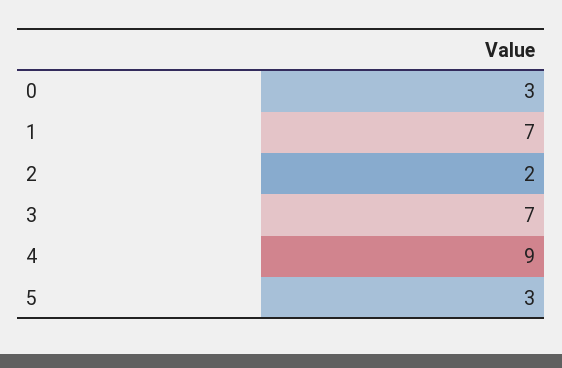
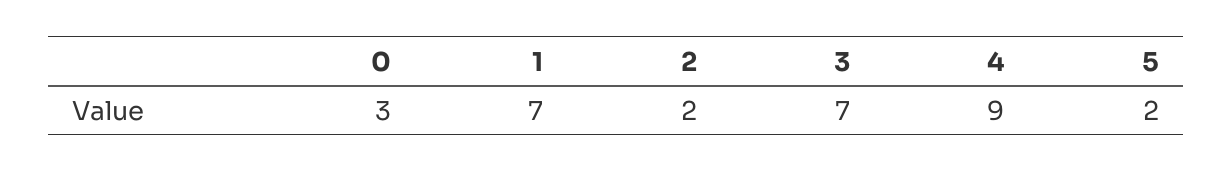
5: 3 -> 2

